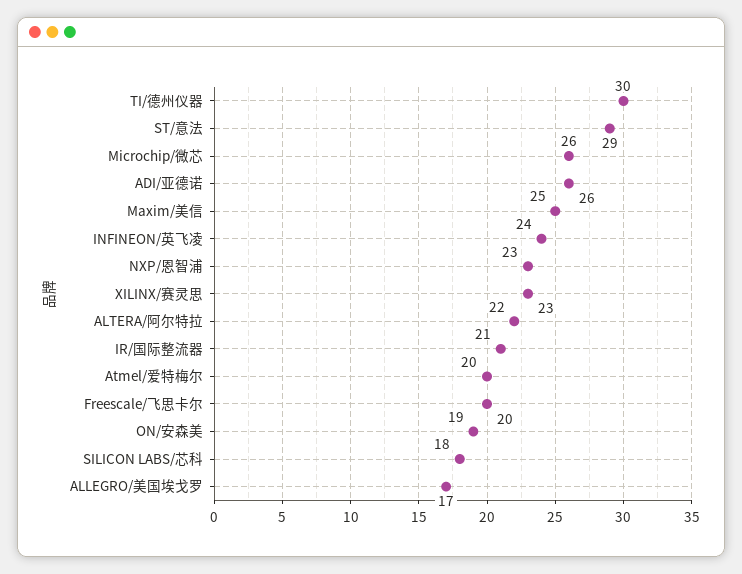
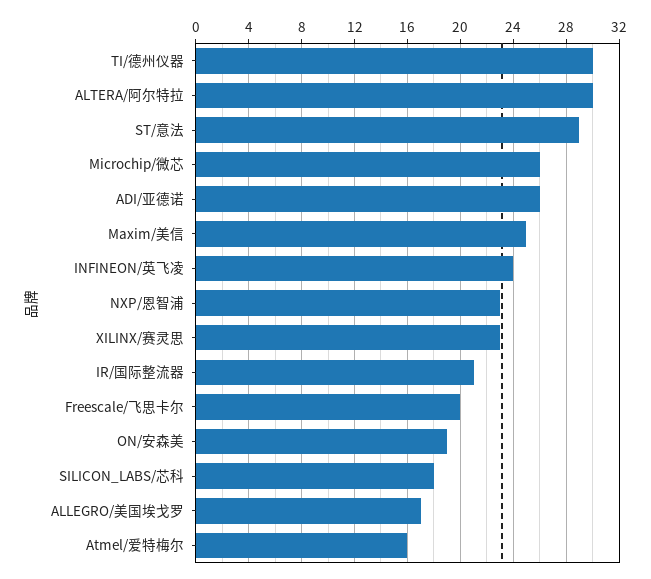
ALTERA/阿尔特拉: 22 -> 30
Atmel/爱特梅尔: 20 -> 16

